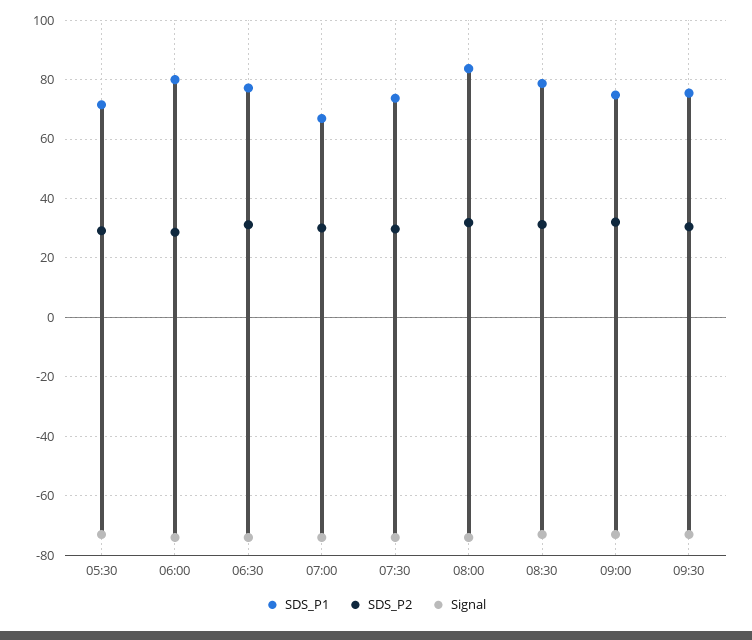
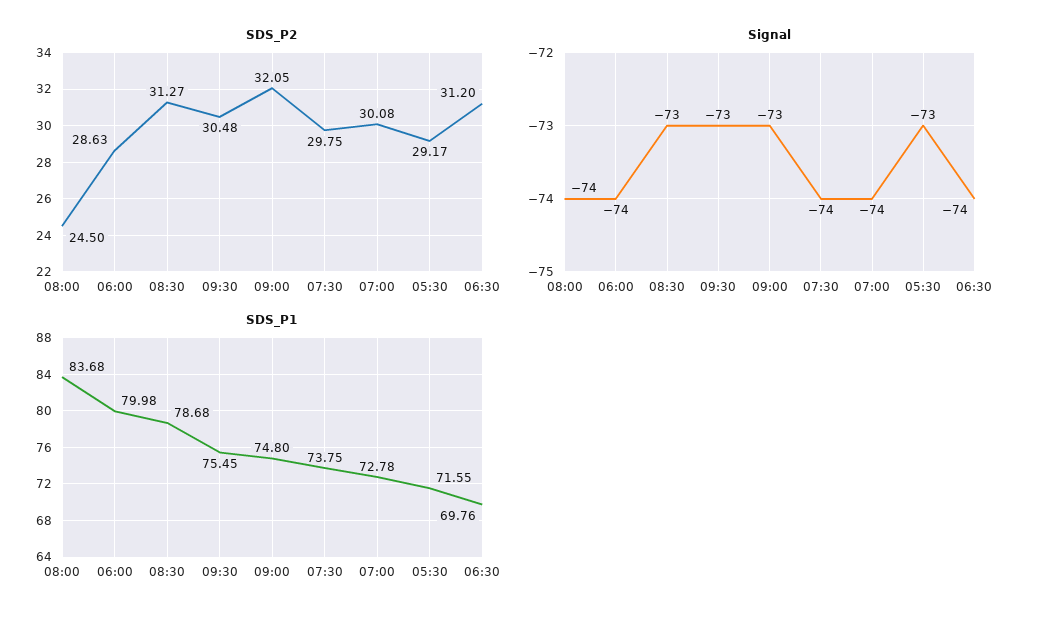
SDS_P1, 06:30: 77.5 -> 69.76
SDS_P1, 07:00: 67.5 -> 72.78
SDS_P2, 08:00: 32.5 -> 24.5

